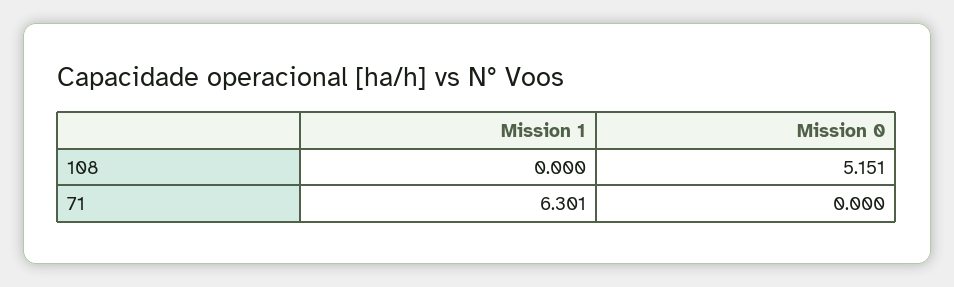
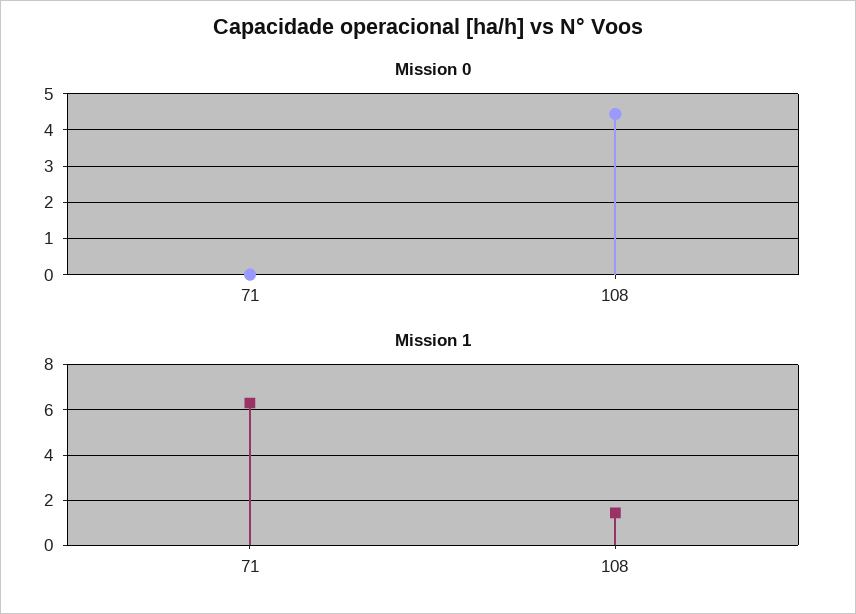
Mission 1, 108: 0 -> 1.5
Mission 0, 108: 5.151 -> 4.4

